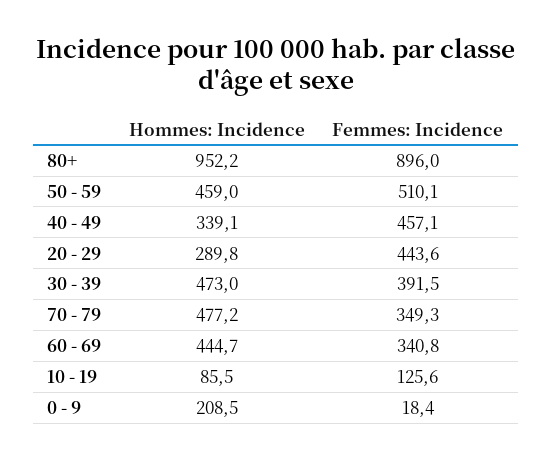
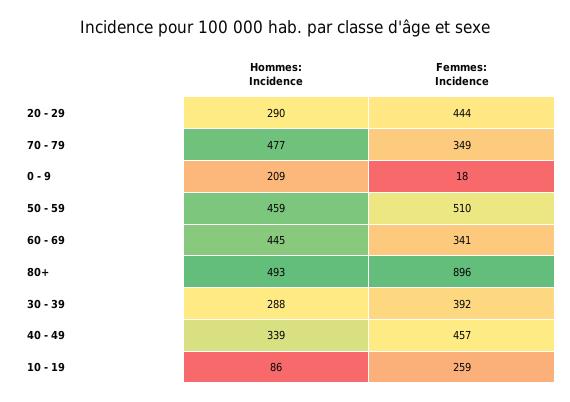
Hommes: Incidence, 80+: 952.2 -> 493
Hommes: Incidence, 30 - 39: 473 -> 288
Femmes: Incidence, 10 - 19: 125.6 -> 259

